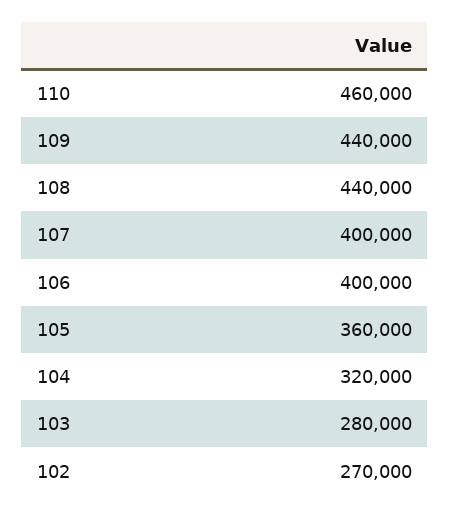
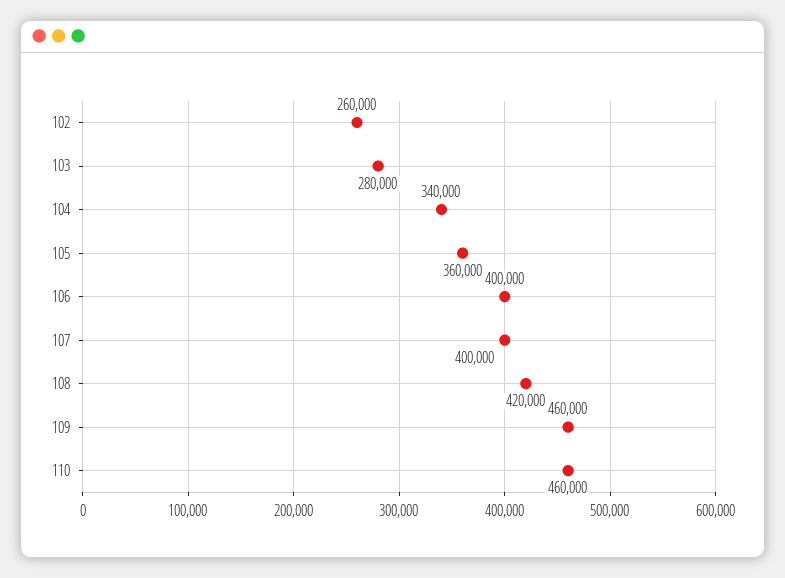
109: 440000 -> 460000
108: 440000 -> 420000
104: 320000 -> 340000
102: 270000 -> 260000

